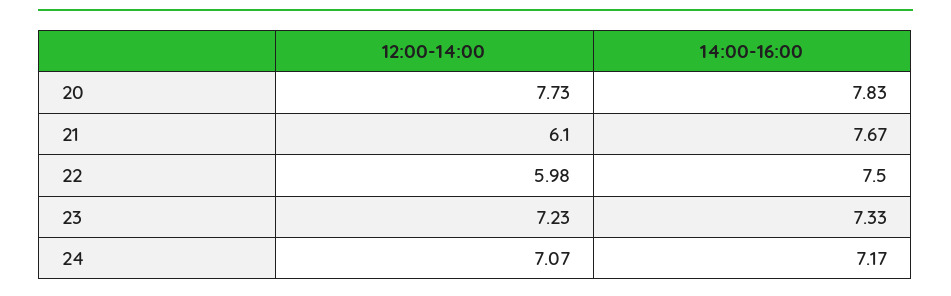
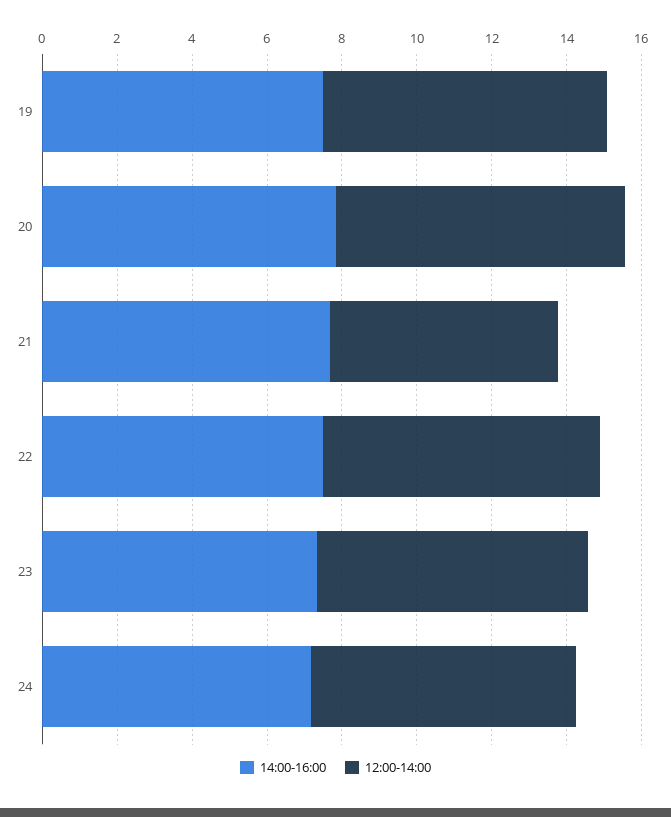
12:00-14:00, 22: 5.98 -> 7.5
14:00-16:00, 19: none -> 7.5
12:00-14:00, 19: none -> 7.5

